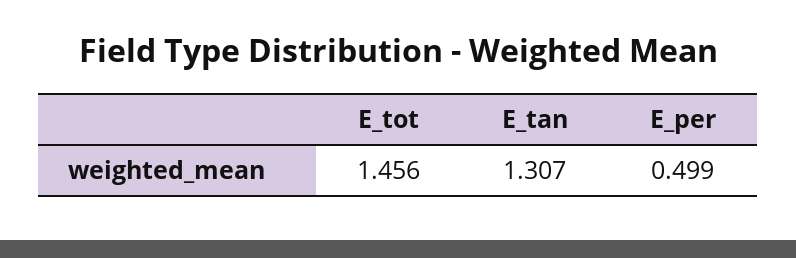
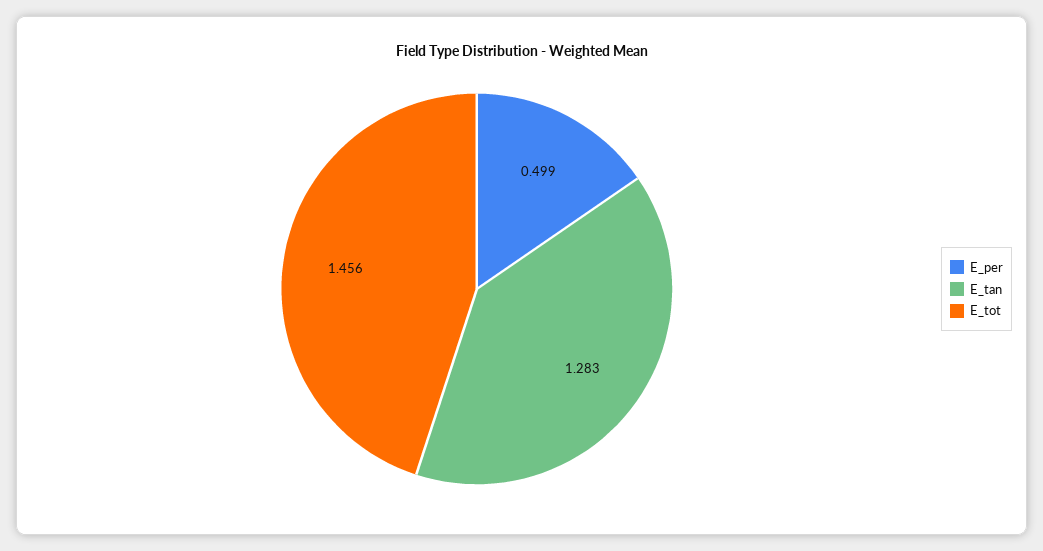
E_tan: 1.307 -> 1.283

